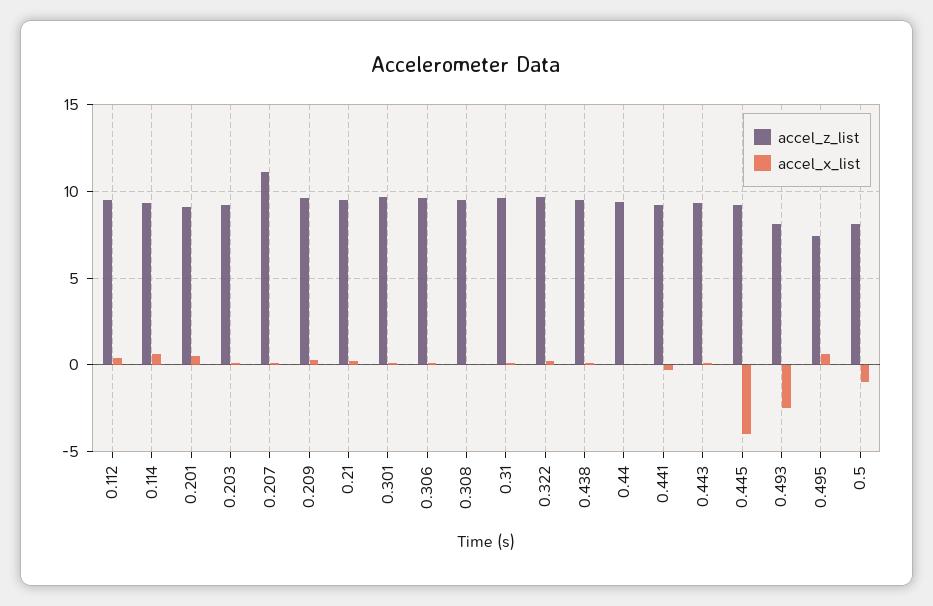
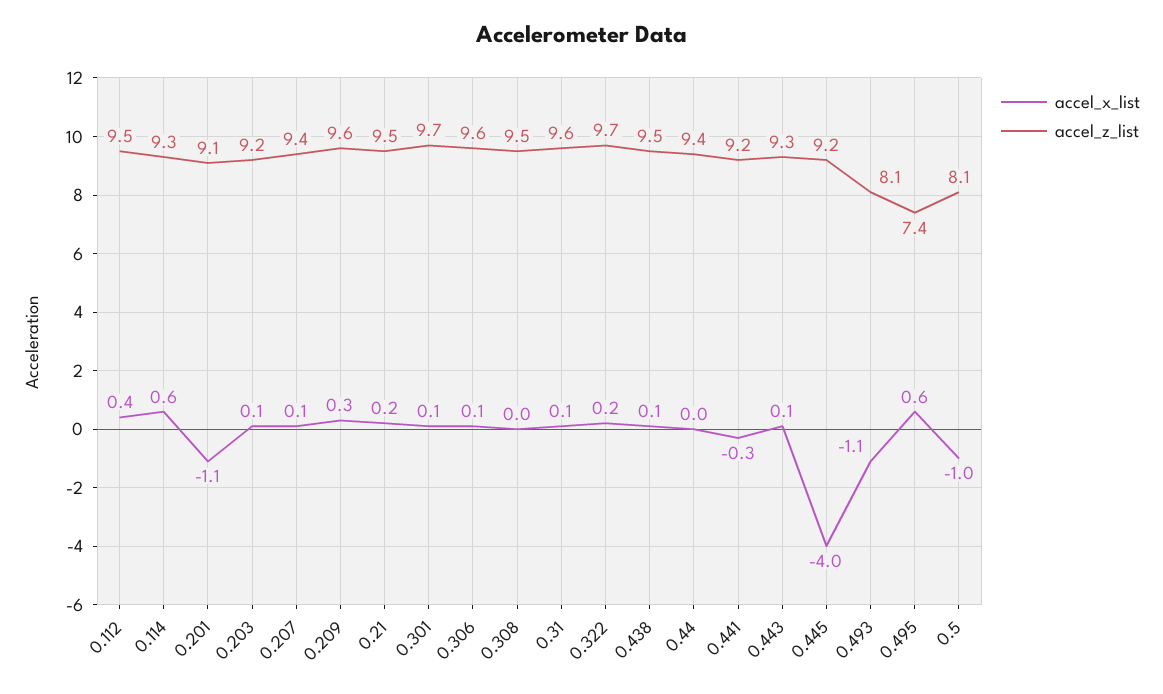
accel_x_list, 0.201: 0.5 -> -1.1
accel_z_list, 0.207: 11 -> 9.4
accel_x_list, 0.493: -2.5 -> -1.1

